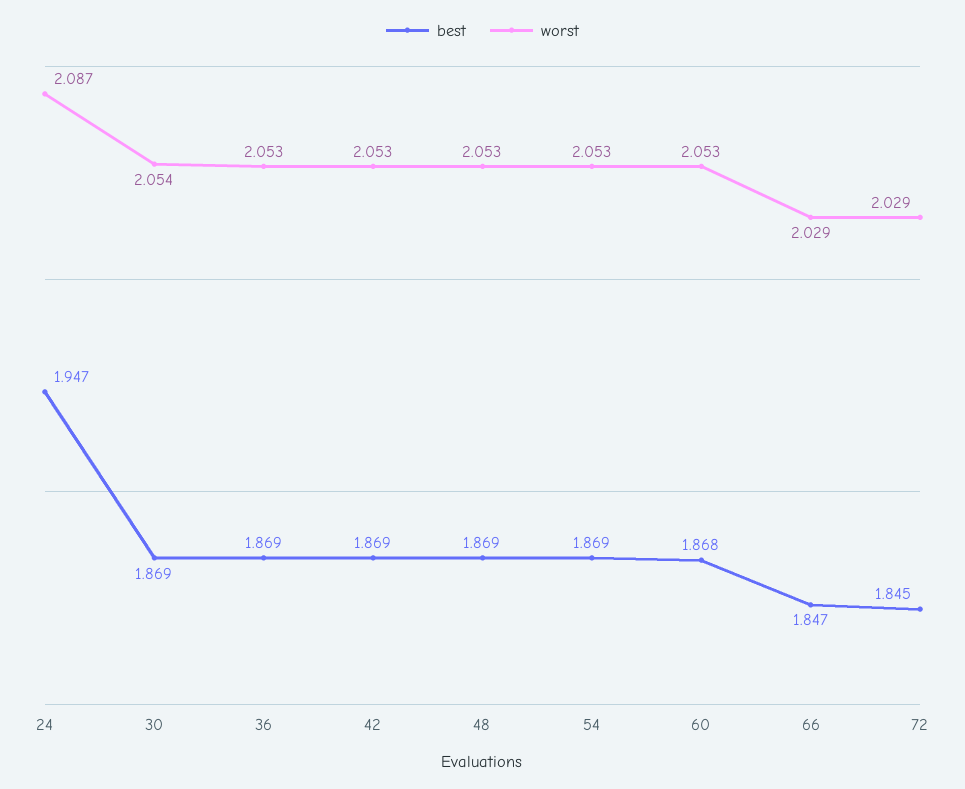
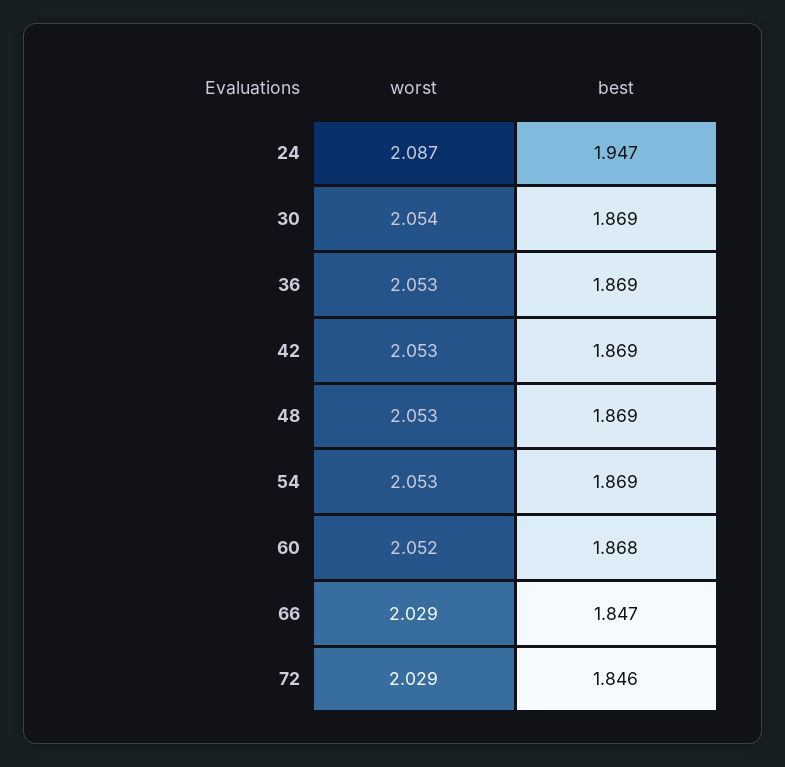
worst, 60: 2.053 -> 2.052
best, 72: 1.845 -> 1.846

